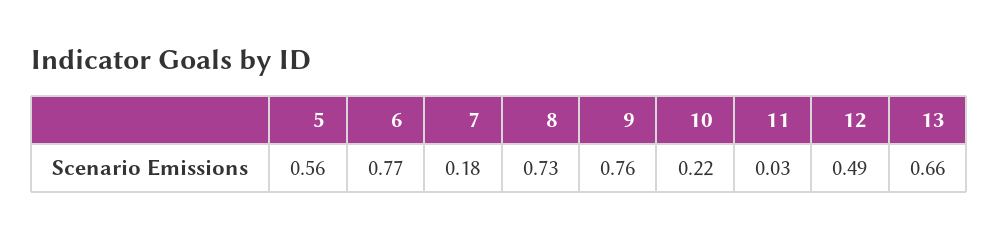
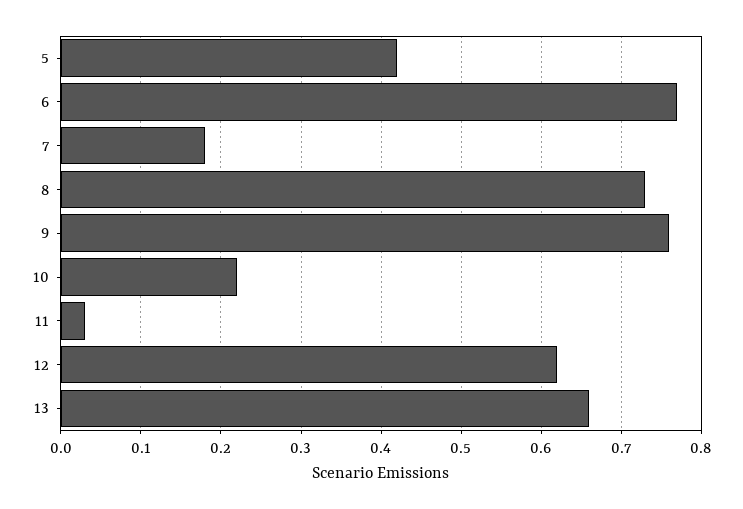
5: 0.56 -> 0.42
12: 0.49 -> 0.62

